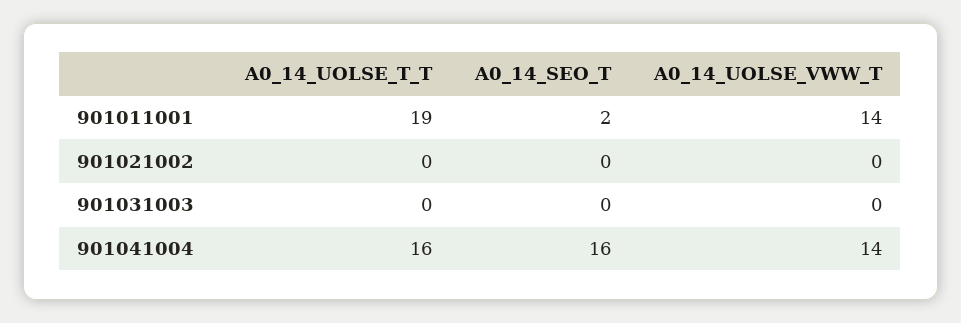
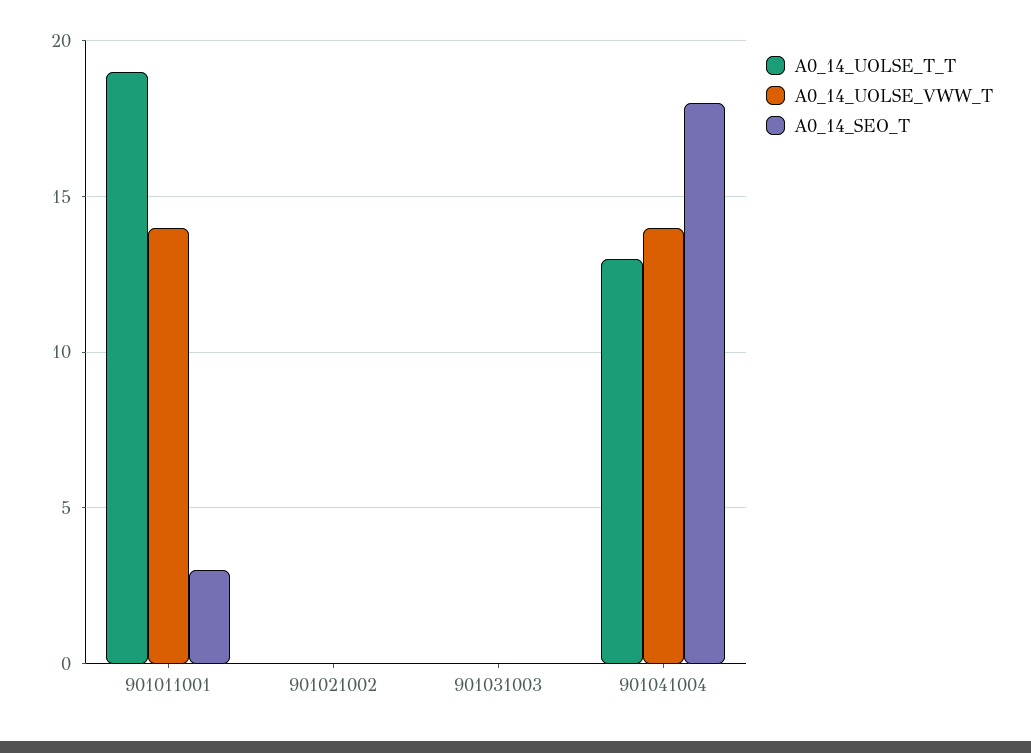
A0_14_SEO_T, 901011001: 2 -> 3
A0_14_UOLSE_T_T, 901041004: 16 -> 13
A0_14_SEO_T, 901041004: 16 -> 18

